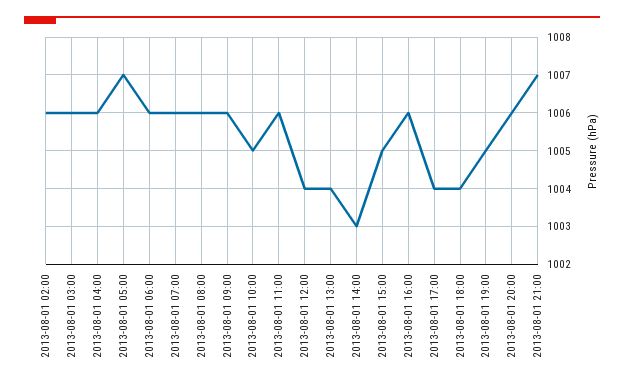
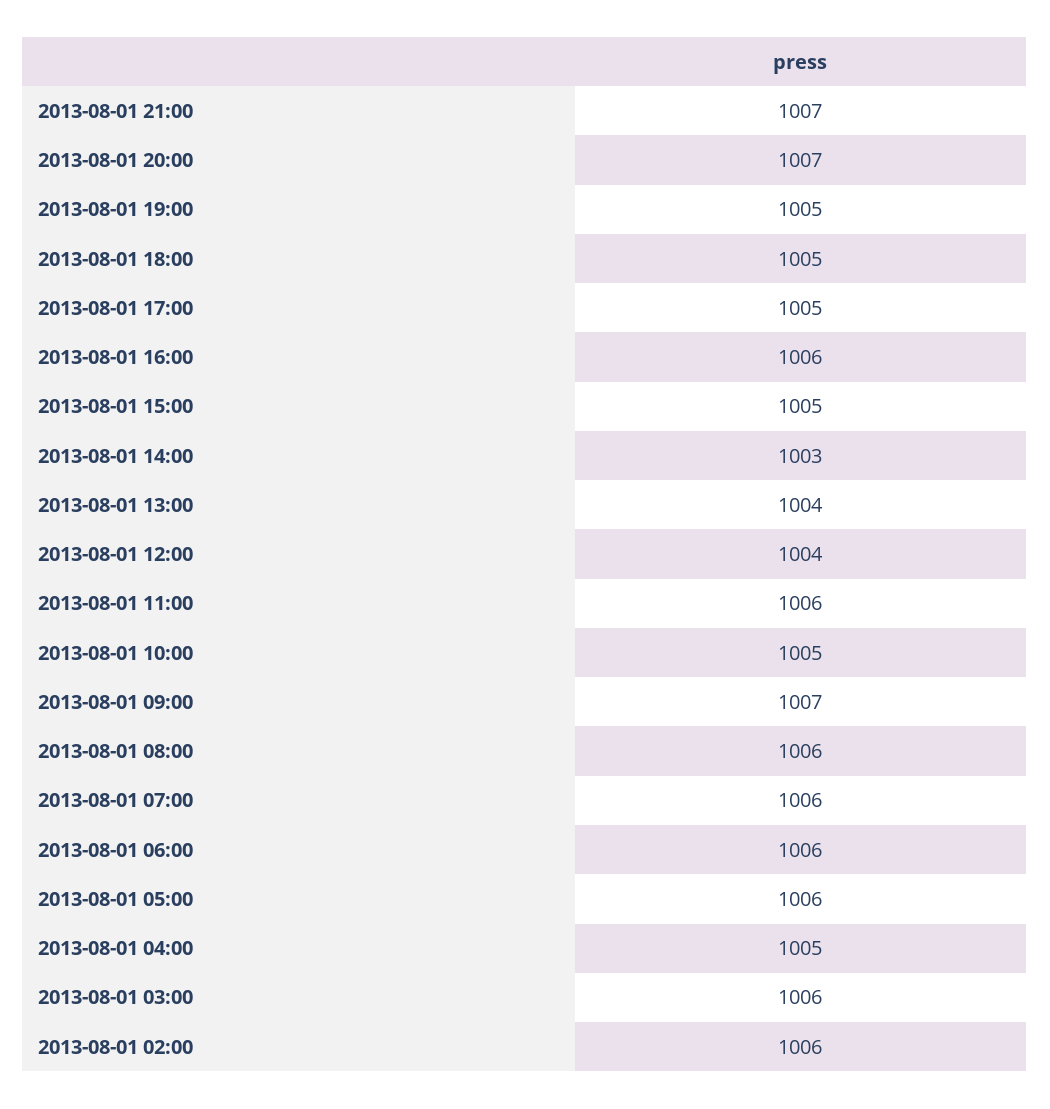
2013-08-01 04:00: 1006 -> 1005
2013-08-01 05:00: 1007 -> 1006
2013-08-01 09:00: 1006 -> 1007
2013-08-01 17:00: 1004 -> 1005
2013-08-01 18:00: 1004 -> 1005
2013-08-01 20:00: 1006 -> 1007

